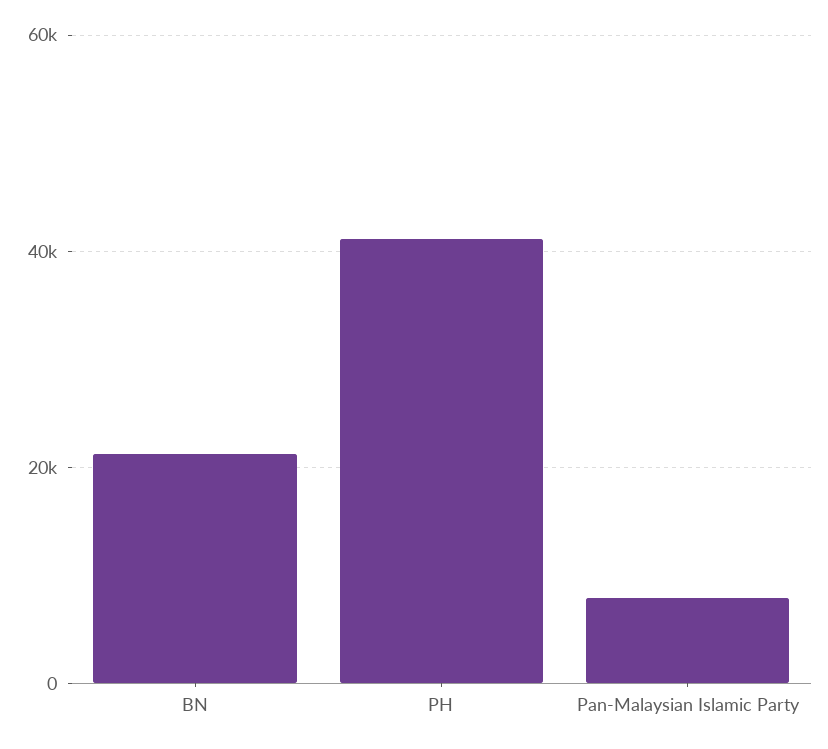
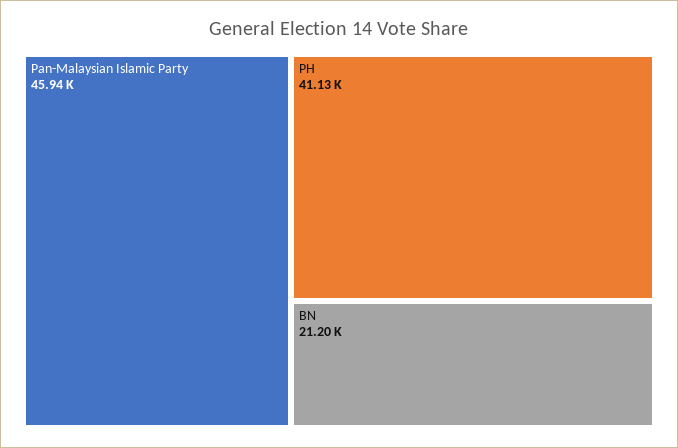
Pan-Malaysian Islamic Party: 8000 -> 45940

